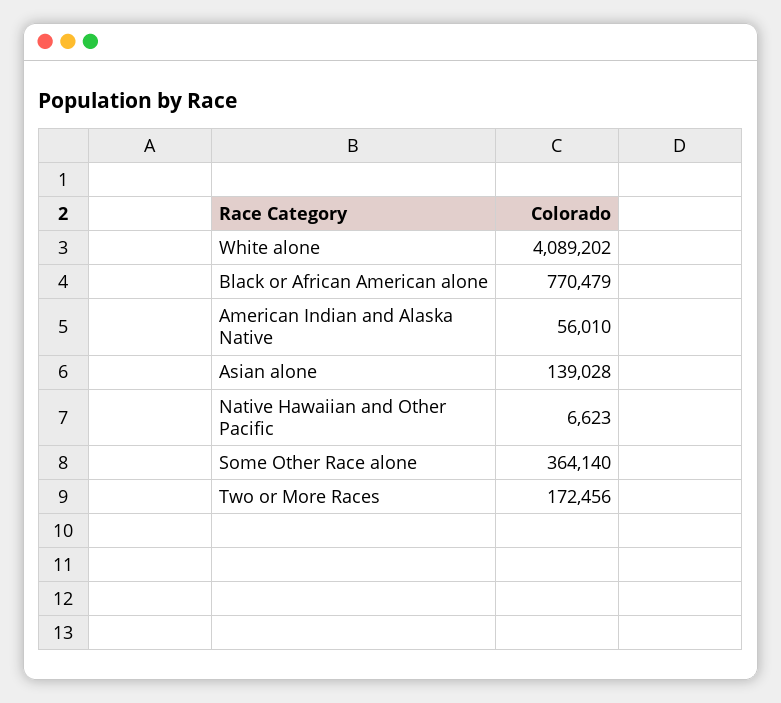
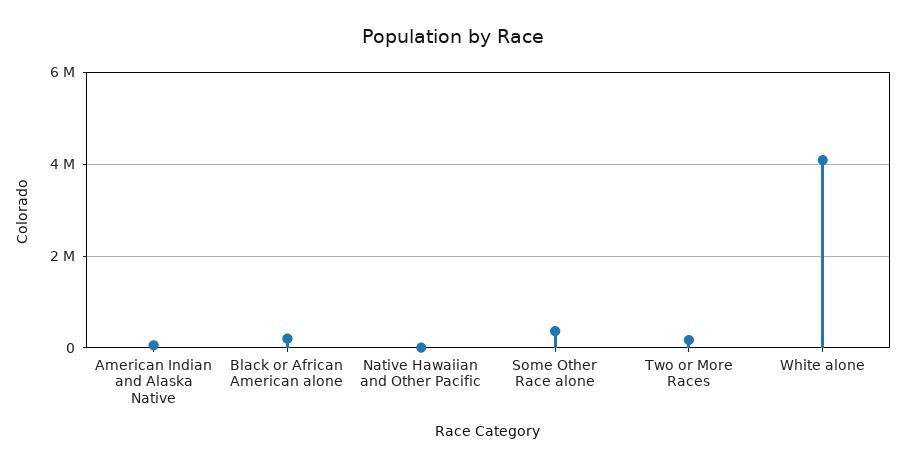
Black or African American alone: 770479 -> 200000
Asian alone: 139028 -> none

